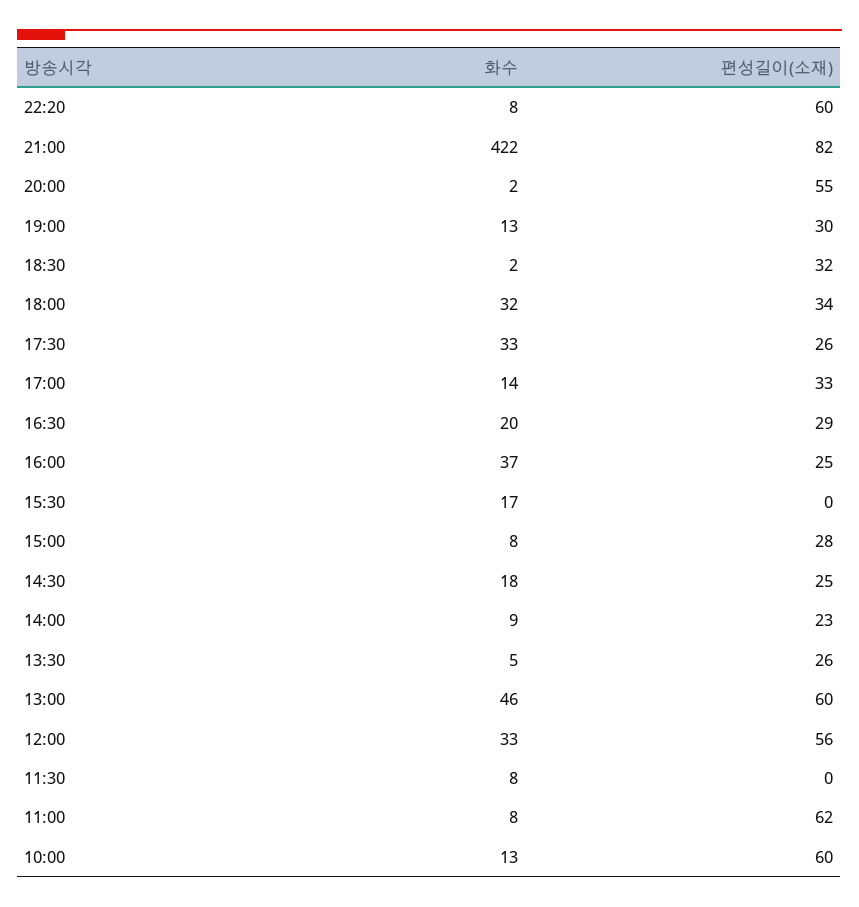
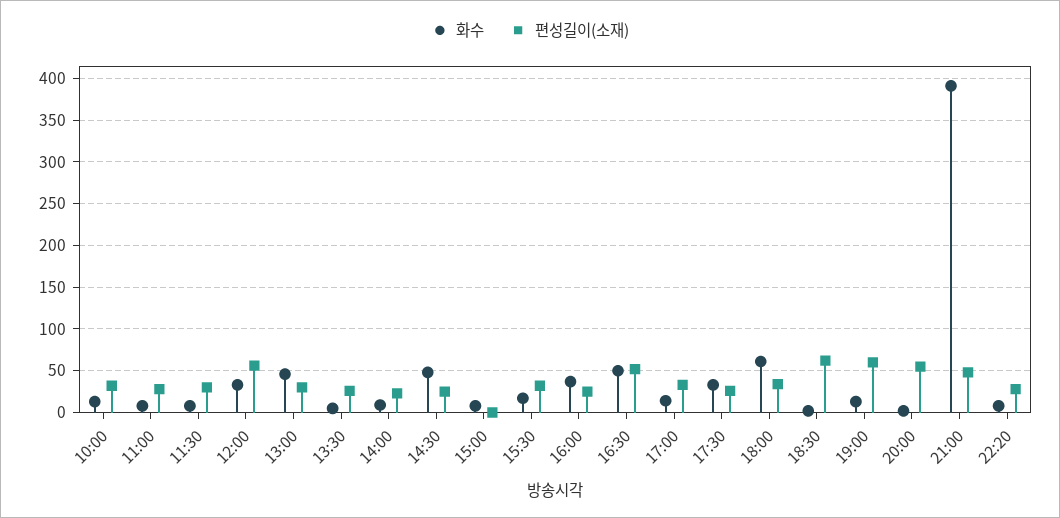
편성길이(소재), 22:20: 60 -> 30
화수, 21:00: 422 -> 390
편성길이(소재), 21:00: 82 -> 50
편성길이(소재), 19:00: 30 -> 60
편성길이(소재), 18:30: 32 -> 60
화수, 18:00: 32 -> 60
화수, 16:30: 20 -> 50
편성길이(소재), 16:30: 29 -> 50
편성길이(소재), 15:30: 0 -> 30
편성길이(소재), 15:00: 28 -> 0
화수, 14:30: 18 -> 50
편성길이(소재), 13:00: 60 -> 30
편성길이(소재), 11:30: 0 -> 30
편성길이(소재), 11:00: 62 -> 30
편성길이(소재), 10:00: 60 -> 30

